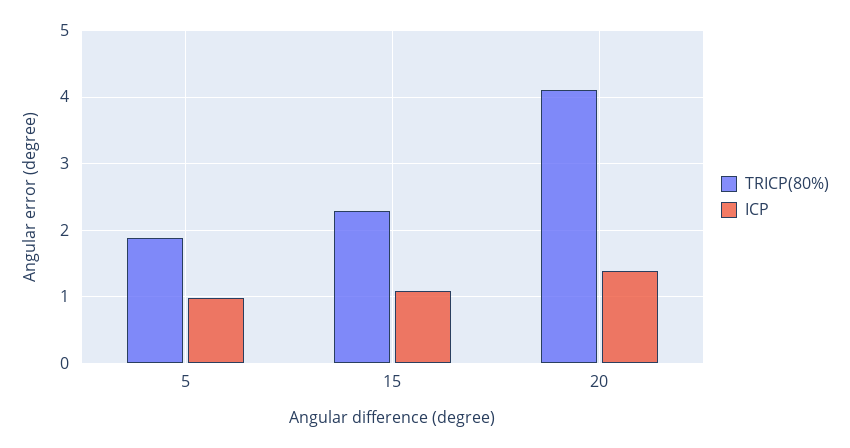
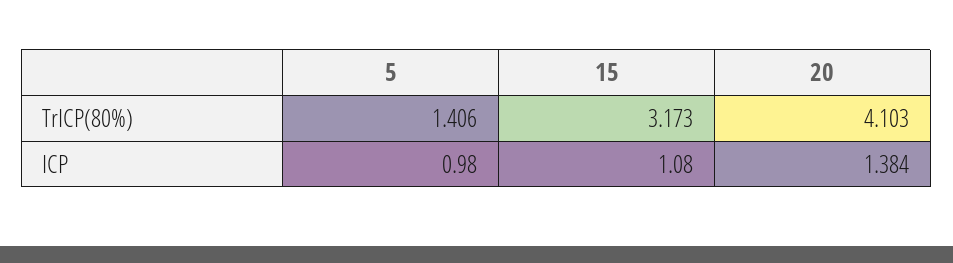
TRICP(80%), 5: 1.9 -> 1.406
TRICP(80%), 15: 2.3 -> 3.173

